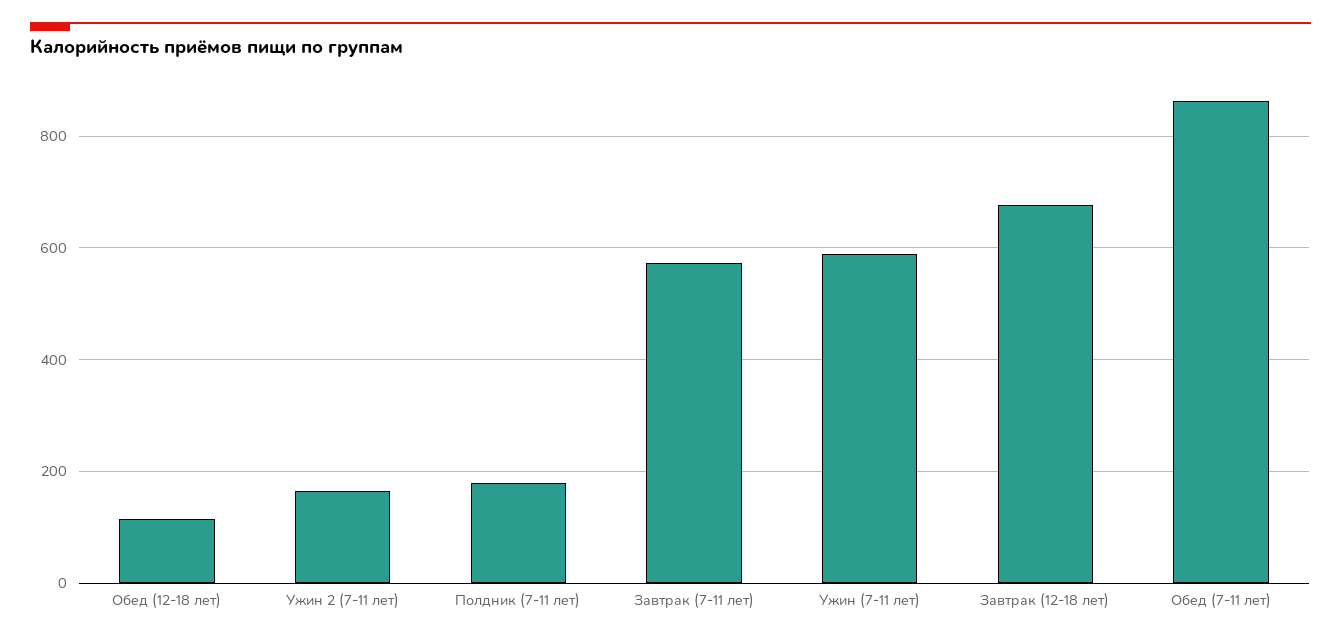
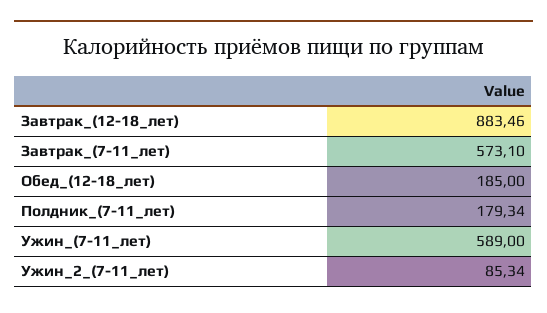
Обед (12-18 лет): 120 -> 185
Ужин 2 (7-11 лет): 160 -> 85.34
Завтрак (12-18 лет): 680 -> 883.46
Обед (7-11 лет): 860 -> none

